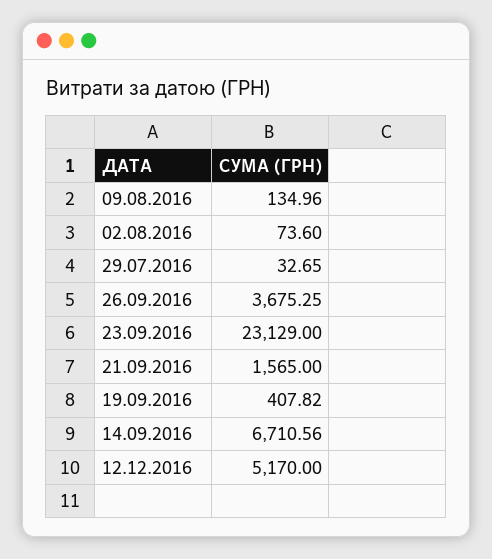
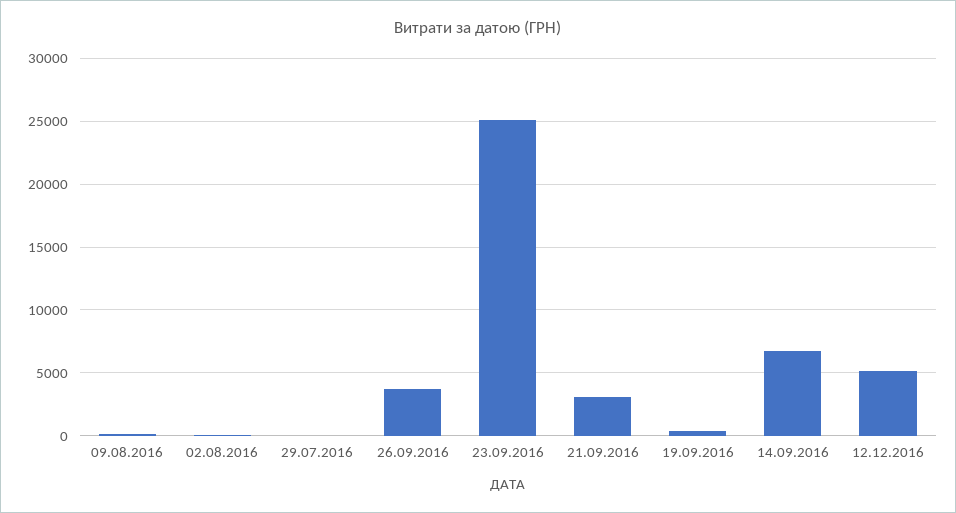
23.09.2016: 23129 -> 25000
21.09.2016: 1565 -> 3000

